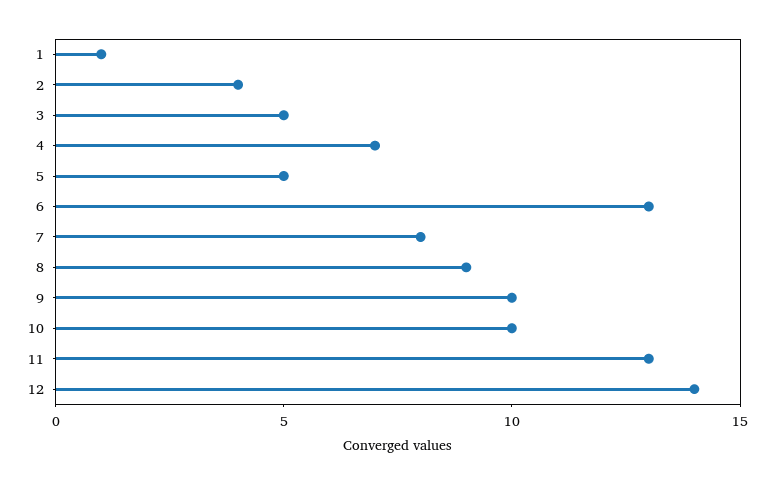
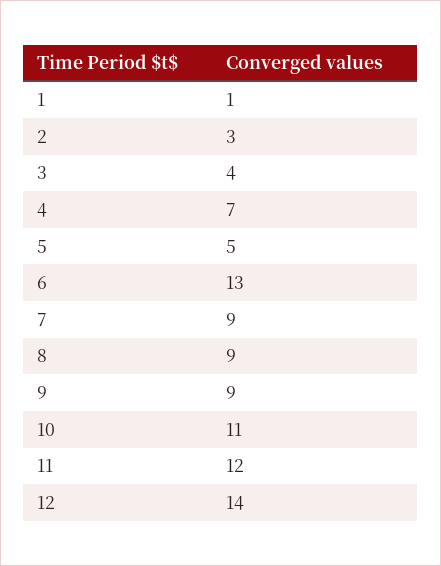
2: 4 -> 3
3: 5 -> 4
7: 8 -> 9
9: 10 -> 9
10: 10 -> 11
11: 13 -> 12

